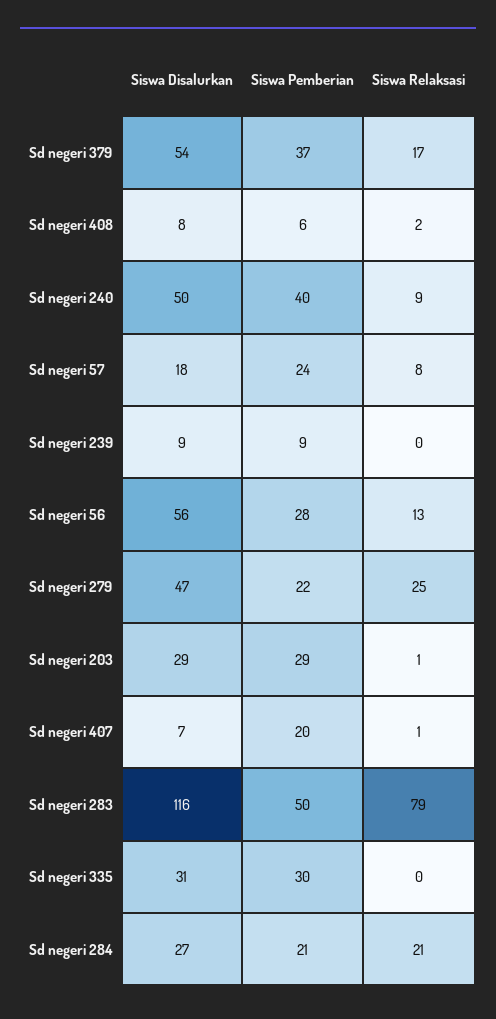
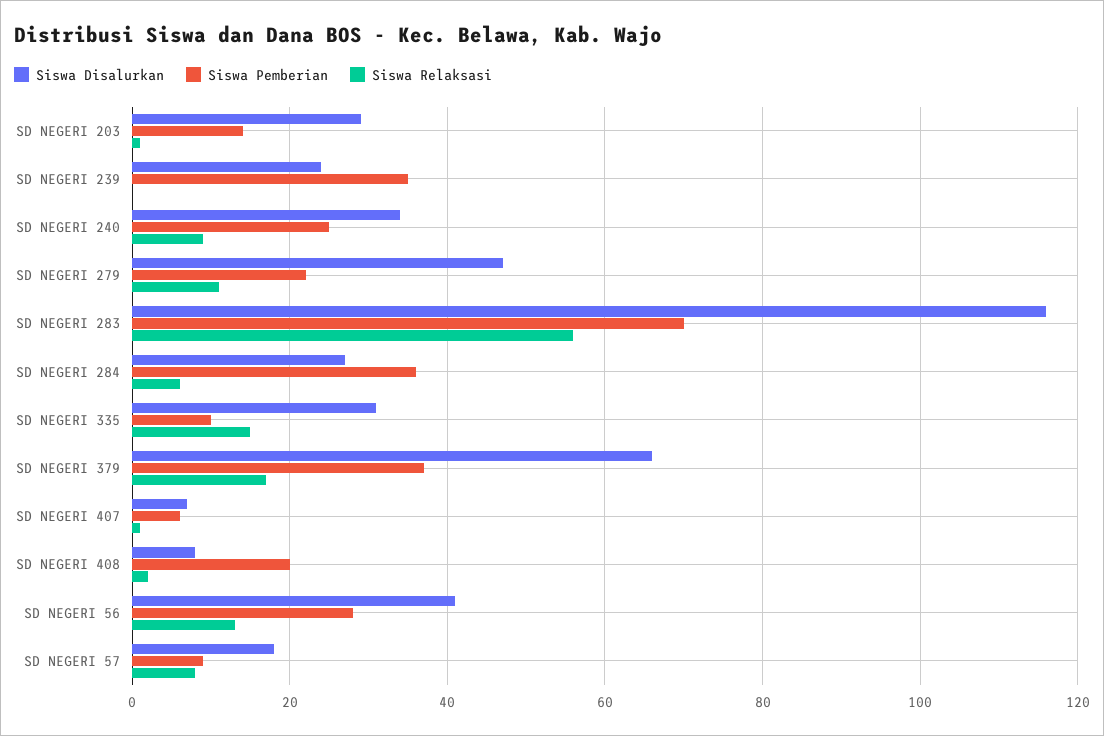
Siswa Disalurkan, Sd negeri 379: 54 -> 65
Siswa Pemberian, Sd negeri 408: 6 -> 20
Siswa Disalurkan, Sd negeri 240: 50 -> 35
Siswa Pemberian, Sd negeri 240: 40 -> 25
Siswa Pemberian, Sd negeri 57: 24 -> 10
Siswa Disalurkan, Sd negeri 239: 9 -> 25
Siswa Pemberian, Sd negeri 239: 9 -> 35
Siswa Disalurkan, Sd negeri 56: 56 -> 40
Siswa Relaksasi, Sd negeri 279: 25 -> 10
Siswa Pemberian, Sd negeri 203: 29 -> 15
Siswa Pemberian, Sd negeri 407: 20 -> 5
Siswa Pemberian, Sd negeri 283: 50 -> 70
Siswa Relaksasi, Sd negeri 283: 79 -> 55
Siswa Pemberian, Sd negeri 335: 30 -> 10
Siswa Relaksasi, Sd negeri 335: 0 -> 15
Siswa Pemberian, Sd negeri 284: 21 -> 35
Siswa Relaksasi, Sd negeri 284: 21 -> 5

